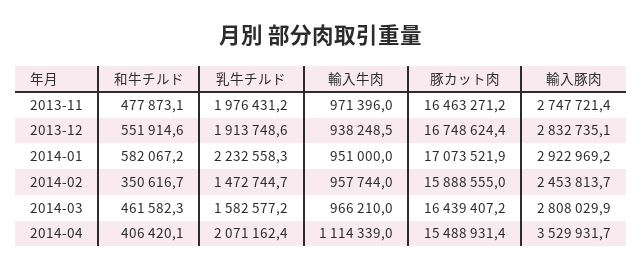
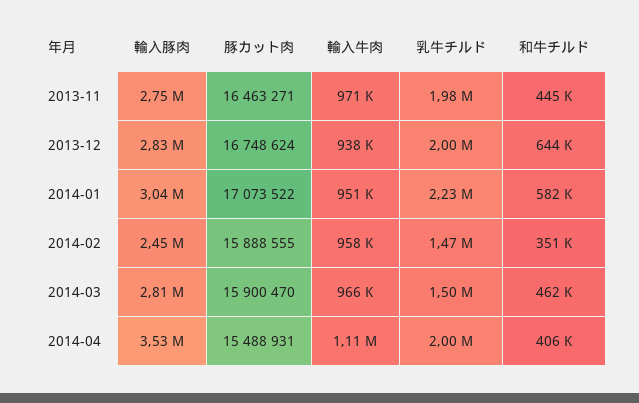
和牛チルド, 2013-11: 477873.1 -> 445000
和牛チルド, 2013-12: 551914.6 -> 644000
乳牛チルド, 2013-12: 1913748.6 -> 2000000
輸入豚肉, 2014-01: 2922969.2 -> 3040000
乳牛チルド, 2014-03: 1582577.2 -> 1500000
豚カット肉, 2014-03: 16439407.2 -> 15900470
乳牛チルド, 2014-04: 2071162.4 -> 2000000

